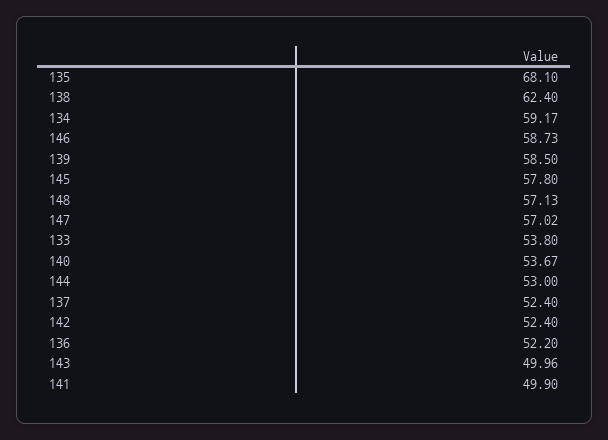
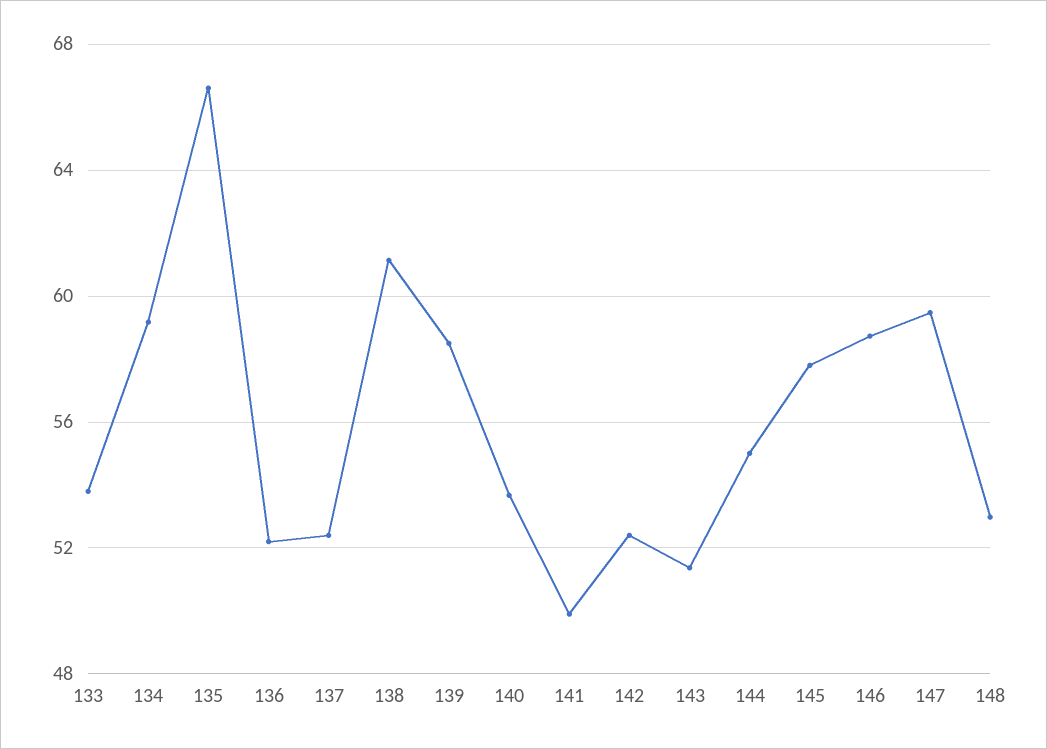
135: 68.1 -> 66.5
138: 62.4 -> 61
148: 57.13 -> 53
147: 57.02 -> 59.5
144: 53 -> 55
143: 49.96 -> 51.5

